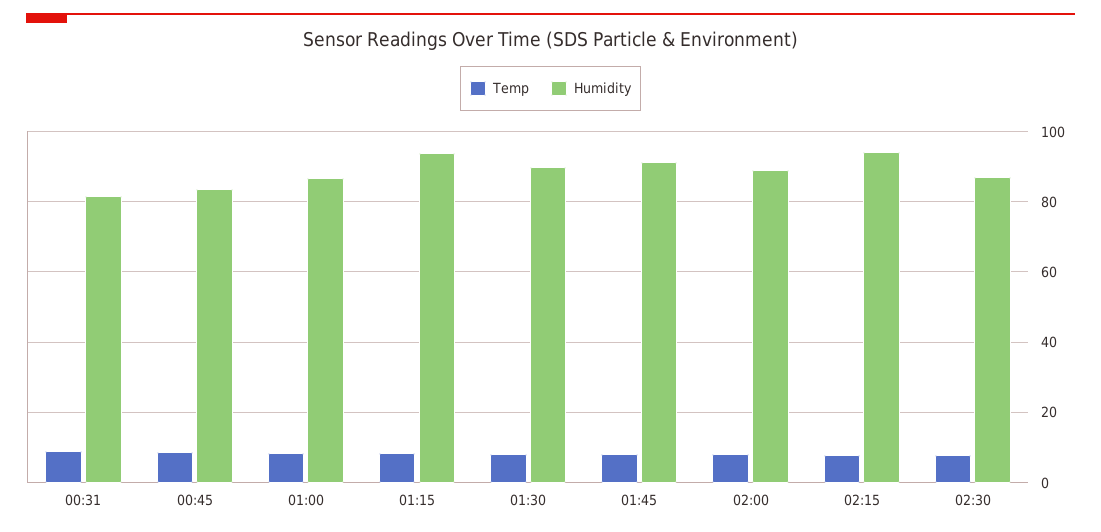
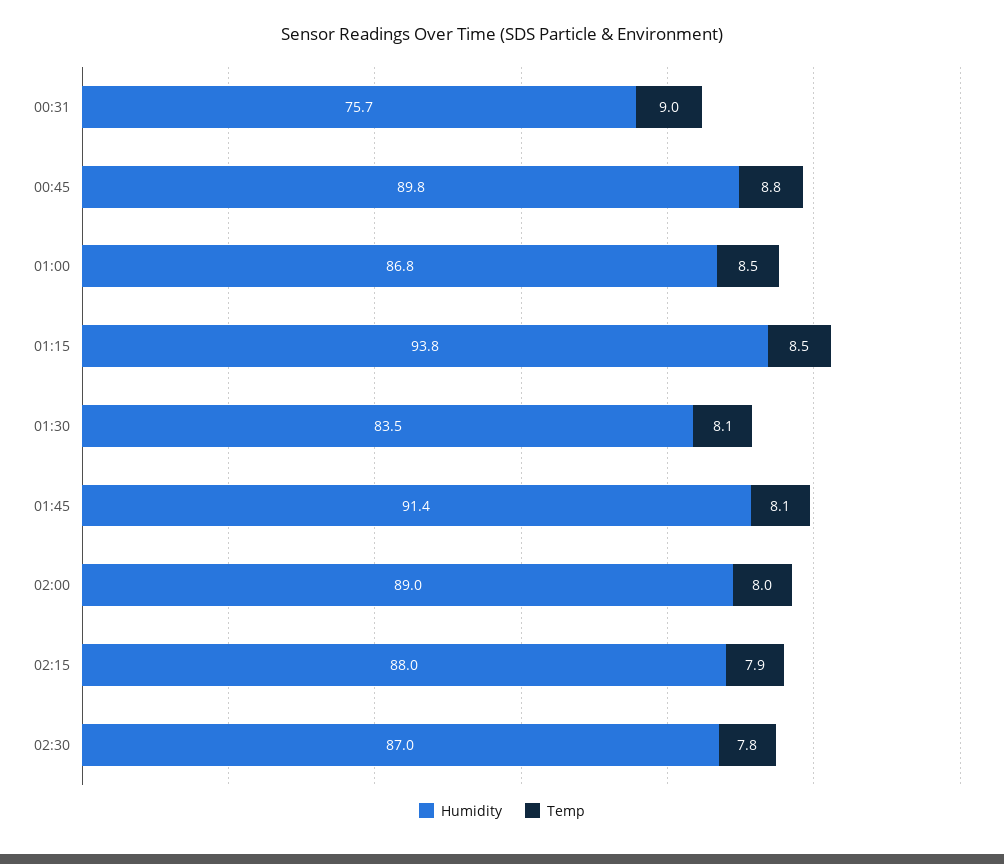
Humidity, 00:31: 82 -> 75.7
Humidity, 00:45: 84 -> 89.8
Humidity, 01:30: 90 -> 83.5
Humidity, 02:15: 94 -> 88

